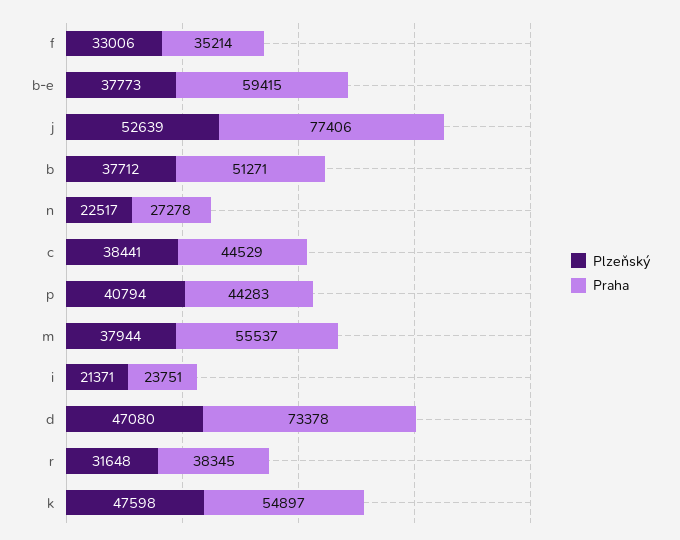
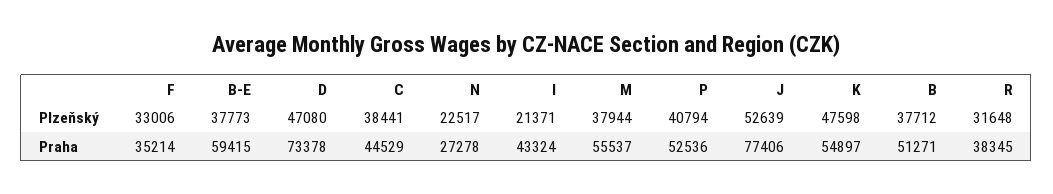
Praha, p: 44283 -> 52536
Praha, i: 23751 -> 43324

